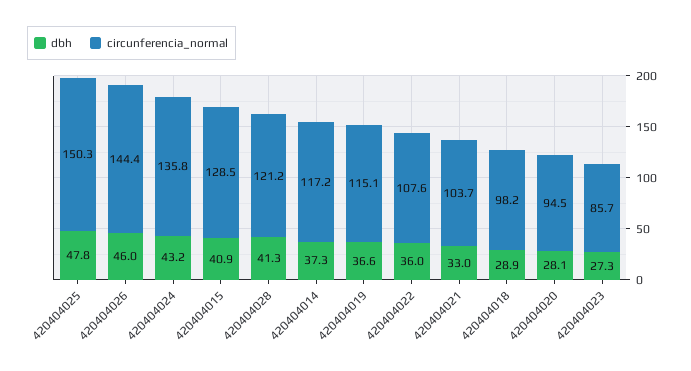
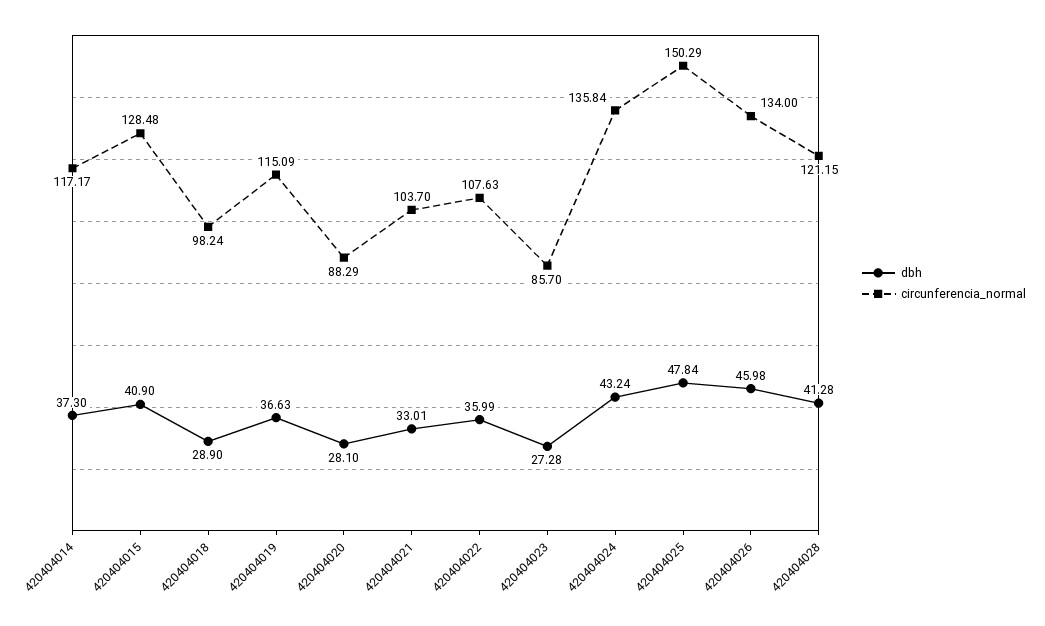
circunferencia_normal, 420404026: 144.4 -> 134
circunferencia_normal, 420404020: 94.5 -> 88.29

